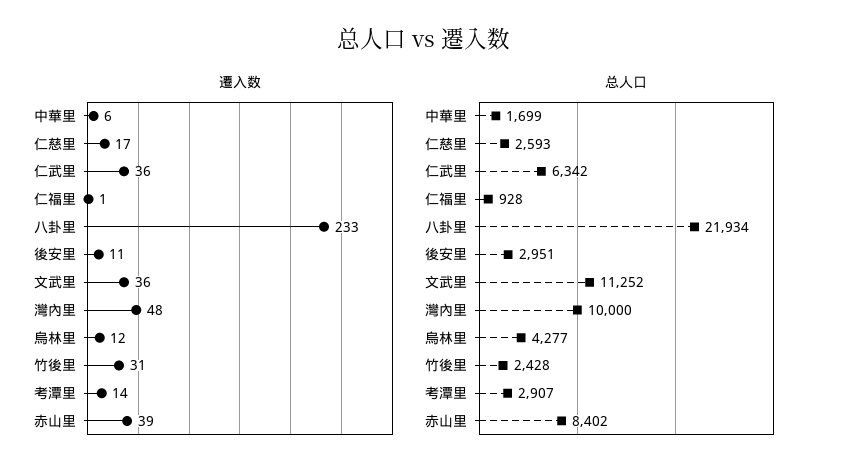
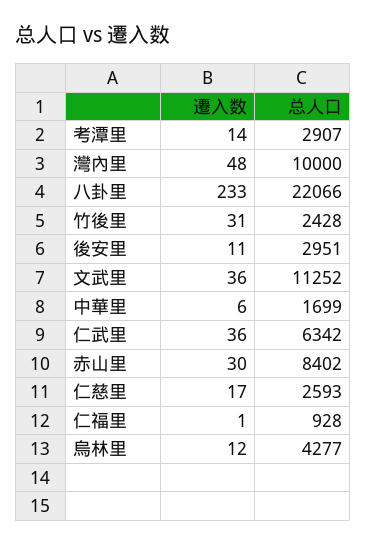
遷入数, 赤山里: 39 -> 30
总人口, 八卦里: 21934 -> 22066

